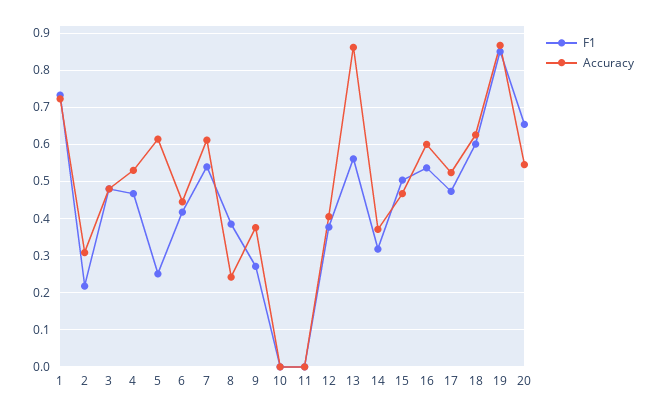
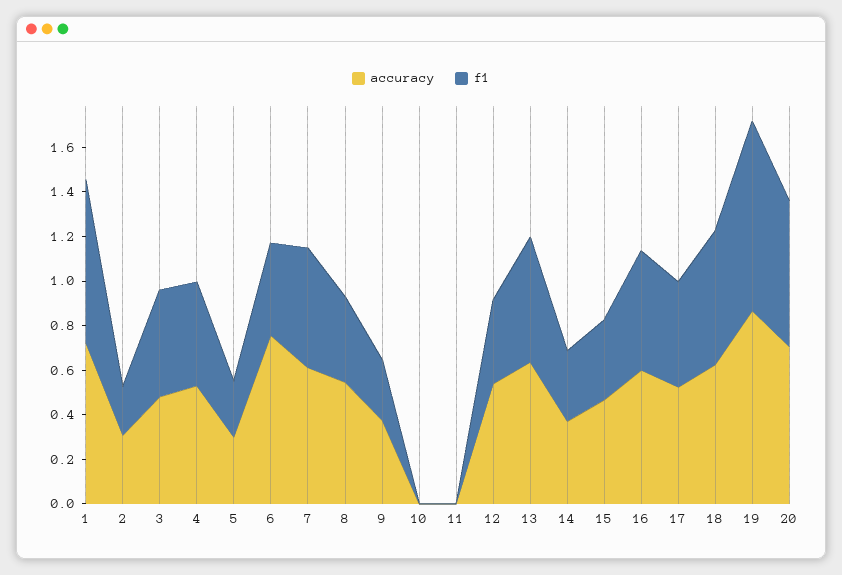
Accuracy, 5: 0.62 -> 0.3
Accuracy, 6: 0.44 -> 0.75
Accuracy, 8: 0.24 -> 0.55
Accuracy, 12: 0.4 -> 0.55
Accuracy, 13: 0.86 -> 0.65
F1, 15: 0.5 -> 0.35
Accuracy, 20: 0.54 -> 0.7

